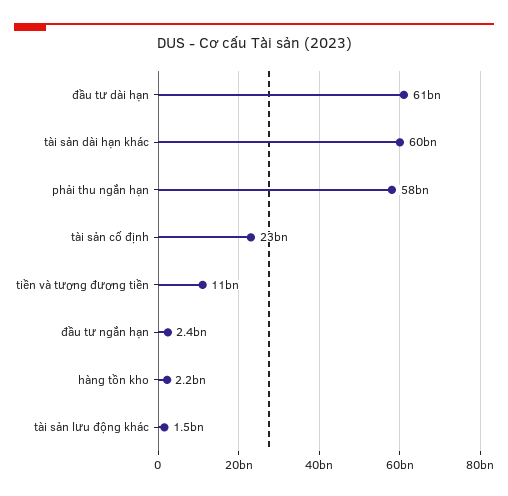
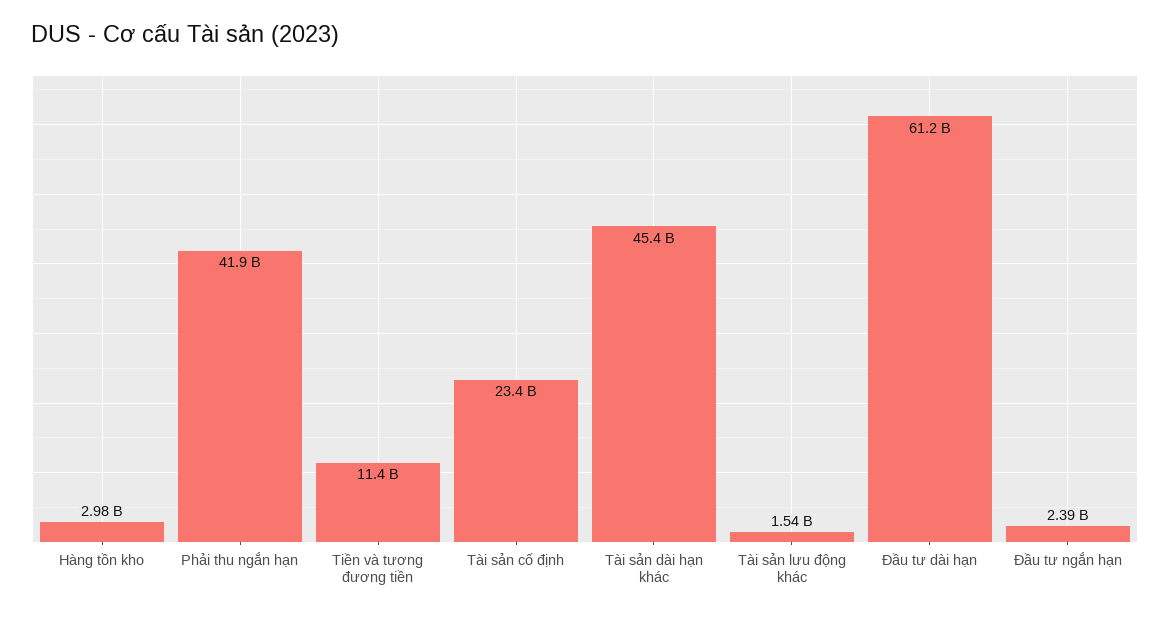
tài sản dài hạn khác: 60000000000 -> 45400000000
phải thu ngắn hạn: 58000000000 -> 41900000000
hàng tồn kho: 2200000000 -> 2980000000

